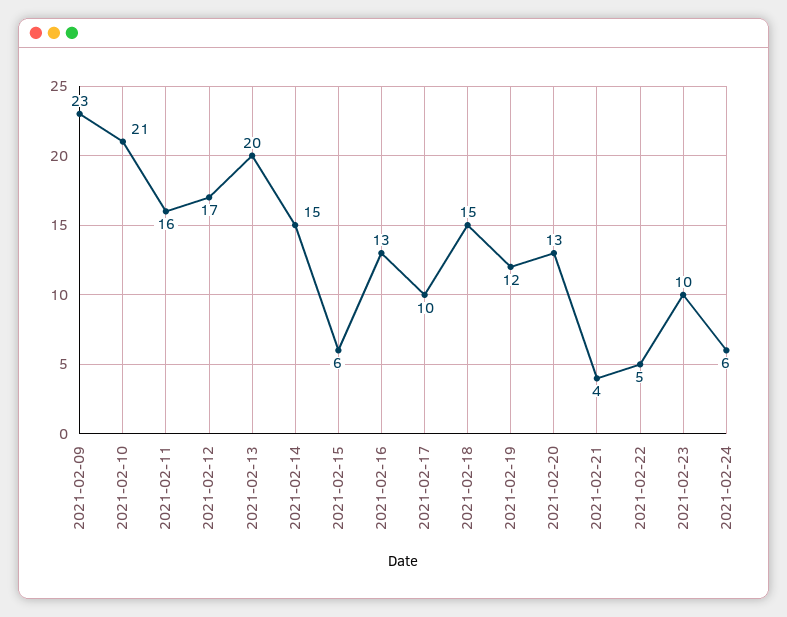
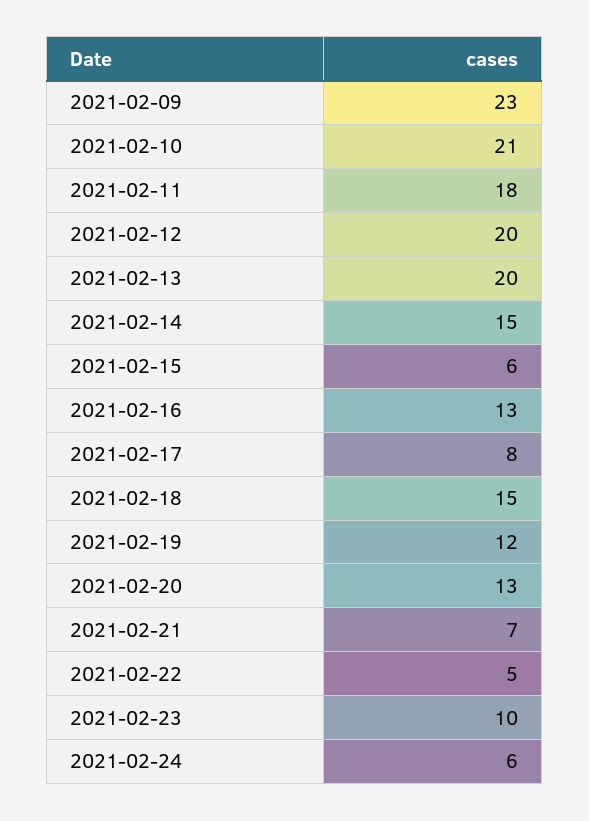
2021-02-11: 16 -> 18
2021-02-12: 17 -> 20
2021-02-17: 10 -> 8
2021-02-21: 4 -> 7

